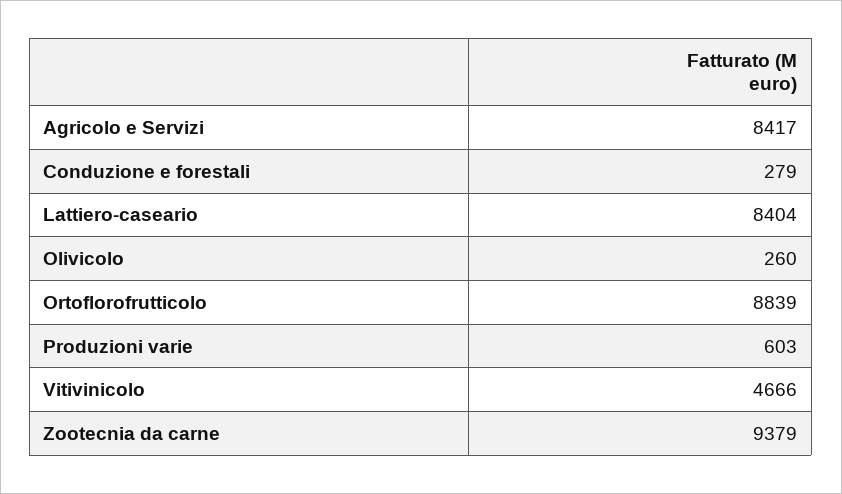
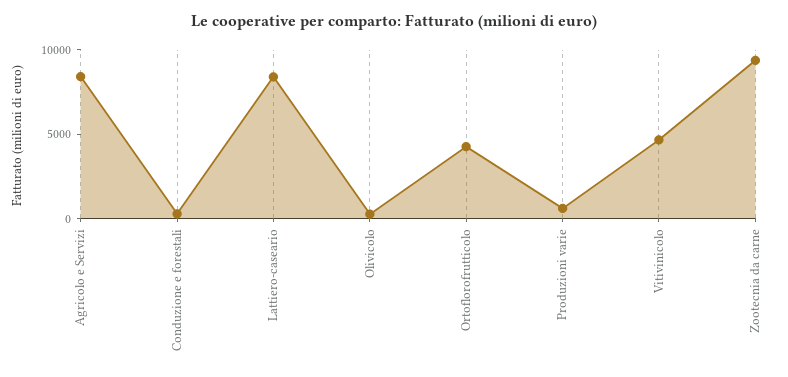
Ortoflorofrutticolo: 8839 -> 4000

